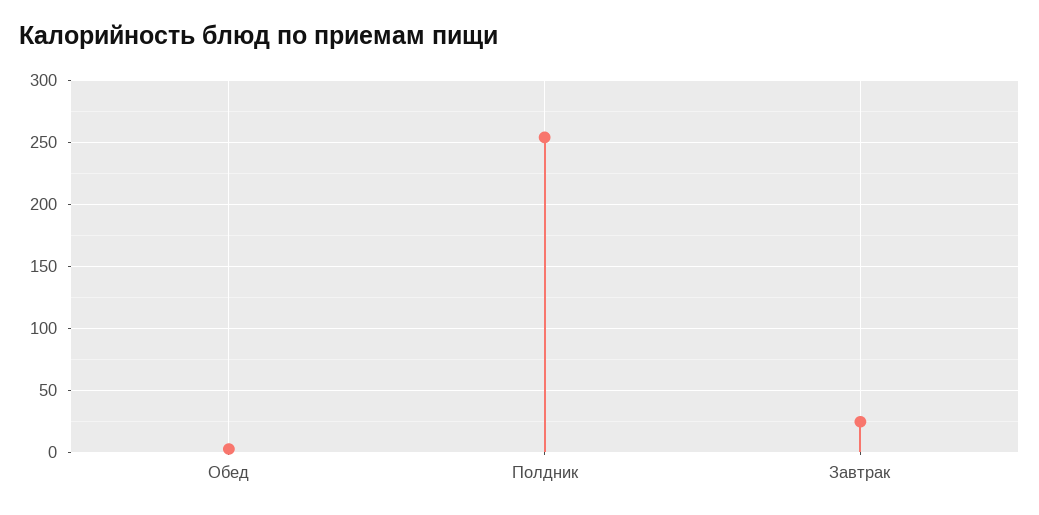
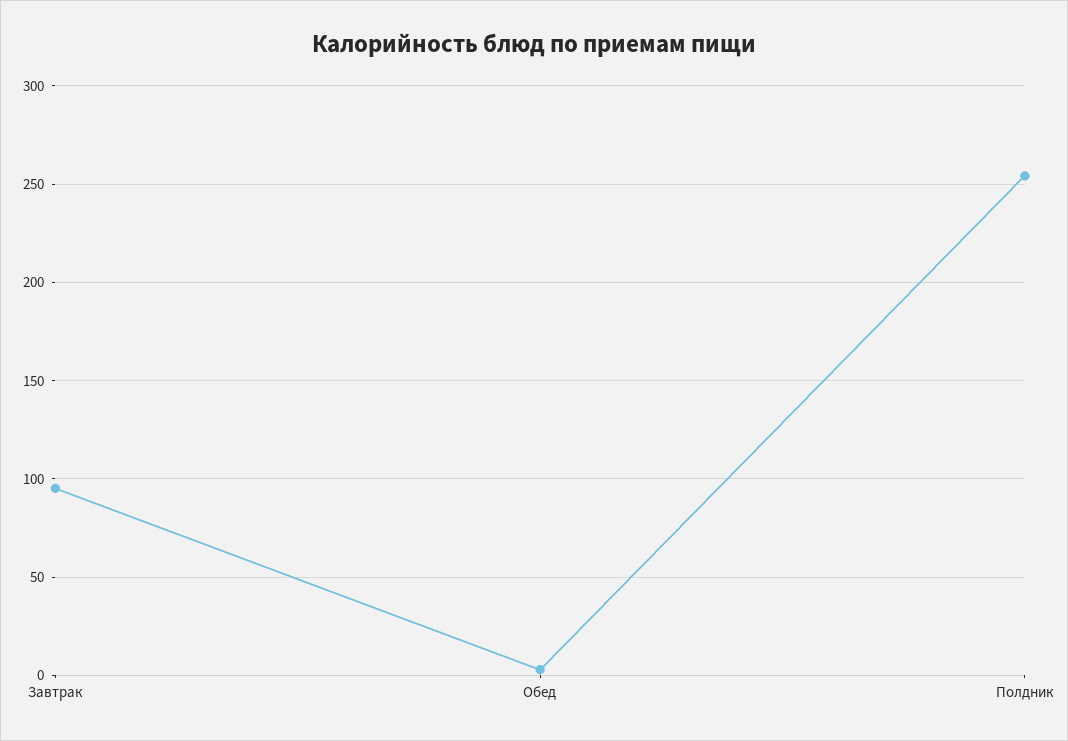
Завтрак: 25 -> 95

